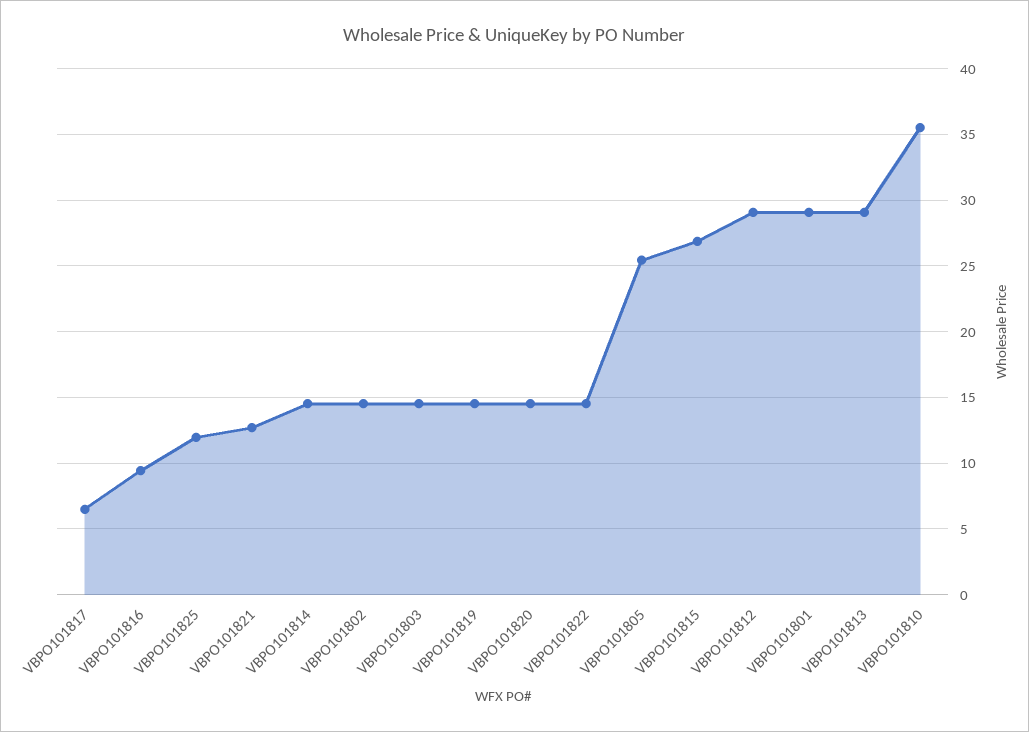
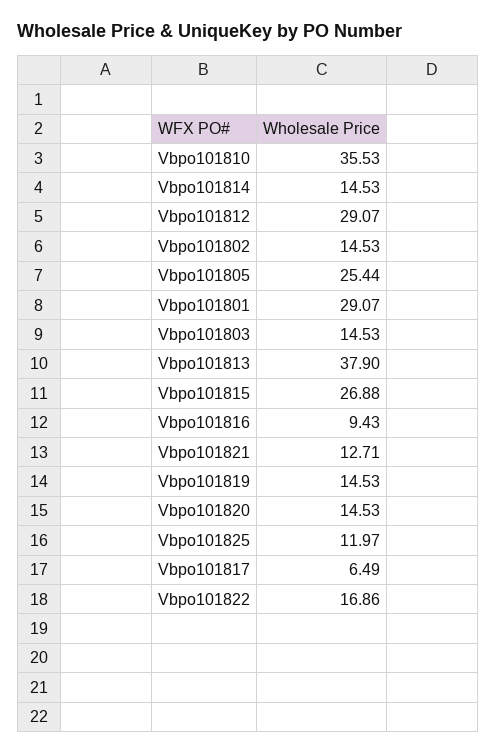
VBPO101822: 14.5 -> 16.86
VBPO101813: 29 -> 37.9

